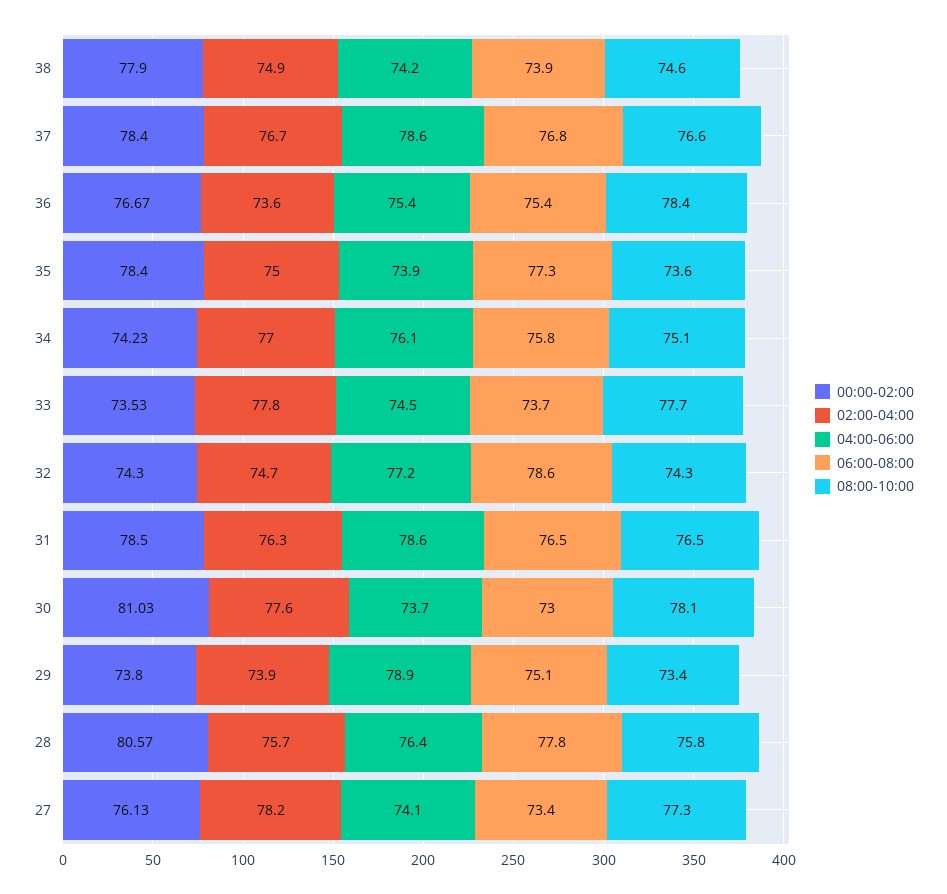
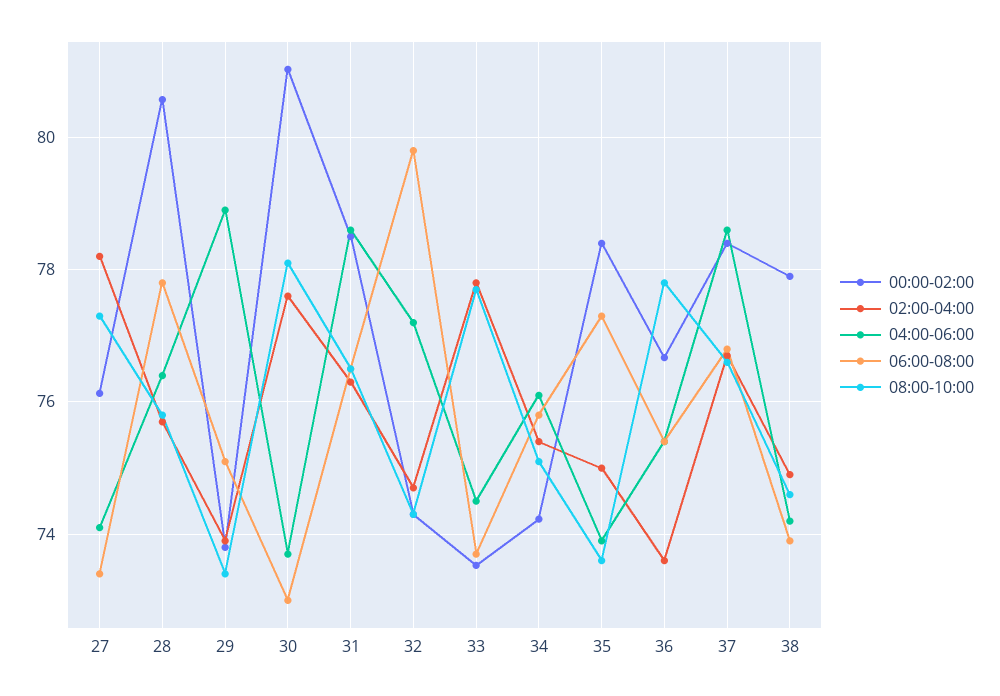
08:00-10:00, 36: 78.4 -> 77.8
02:00-04:00, 34: 77 -> 75.4
06:00-08:00, 32: 78.6 -> 79.8

